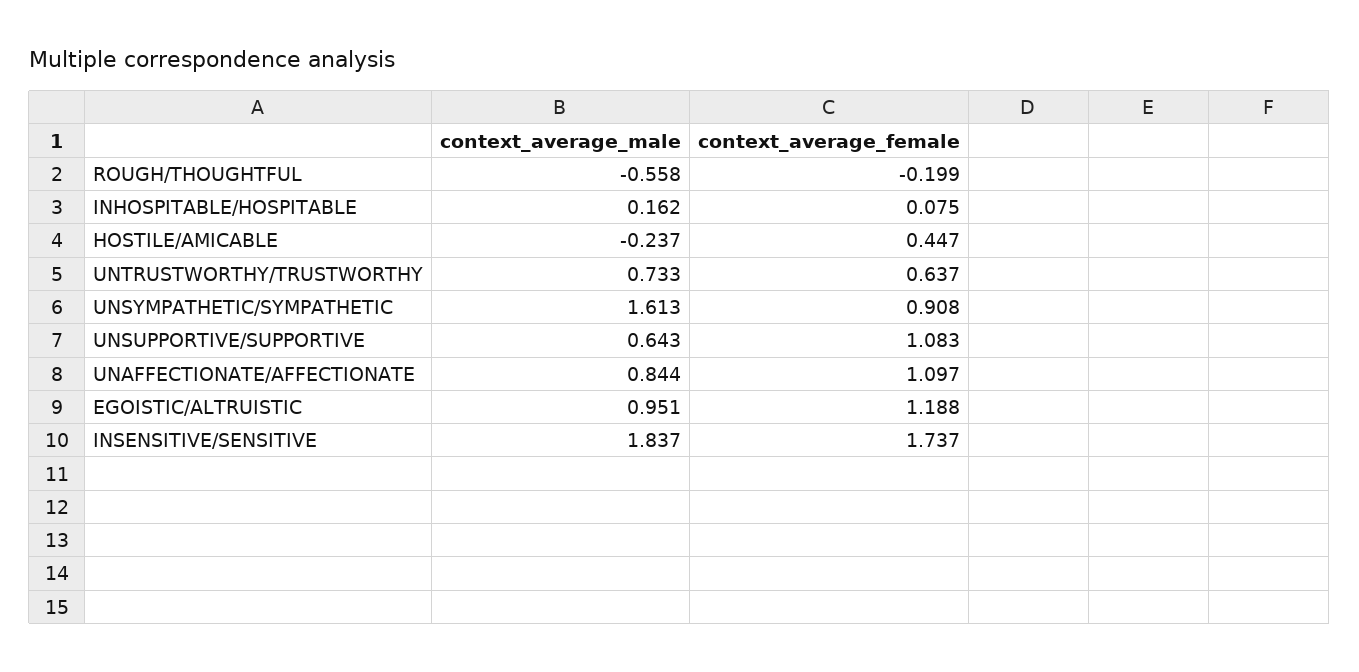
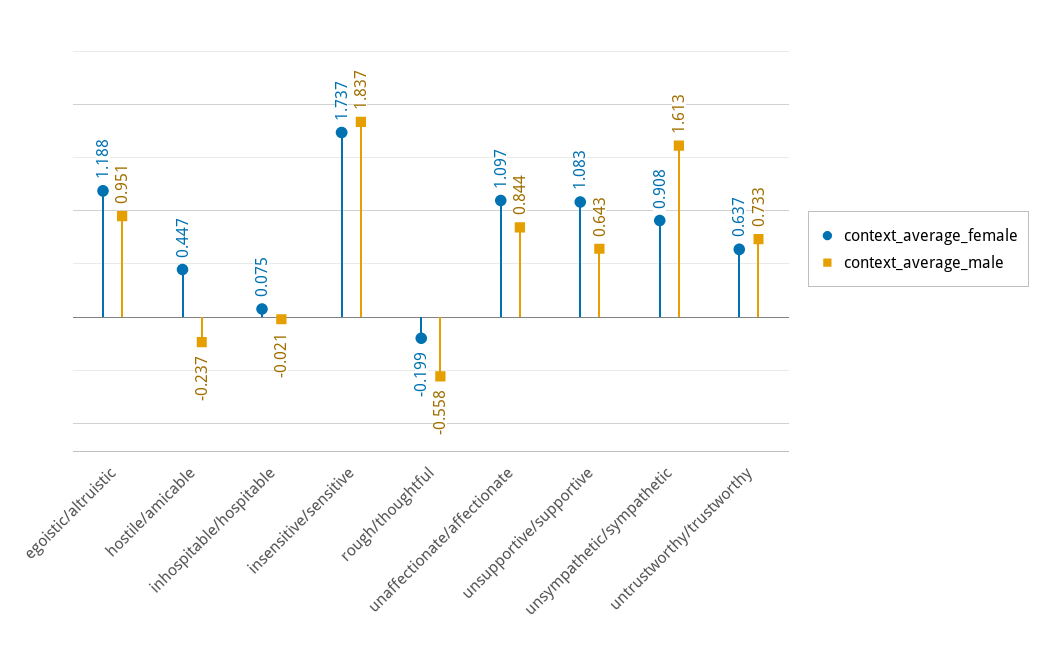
context_average_male, INHOSPITABLE/HOSPITABLE: 0.162 -> -0.021

